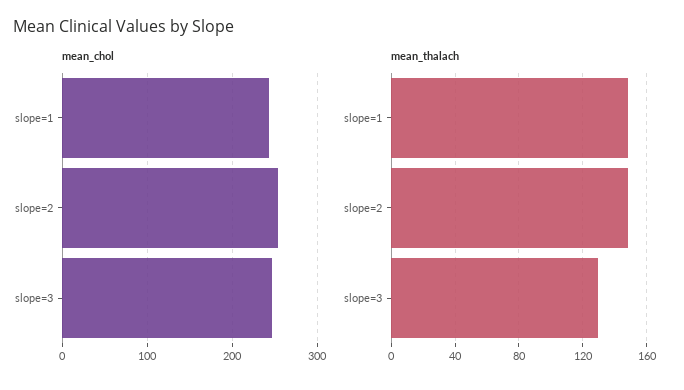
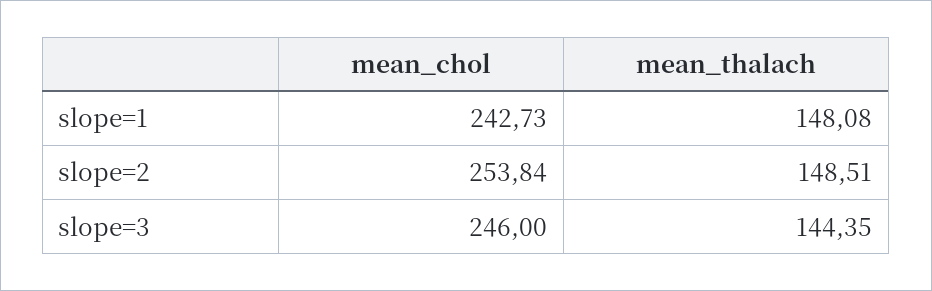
mean_thalach, slope=3: 130 -> 144.35

